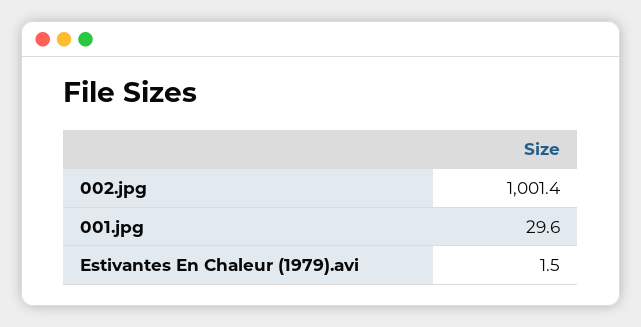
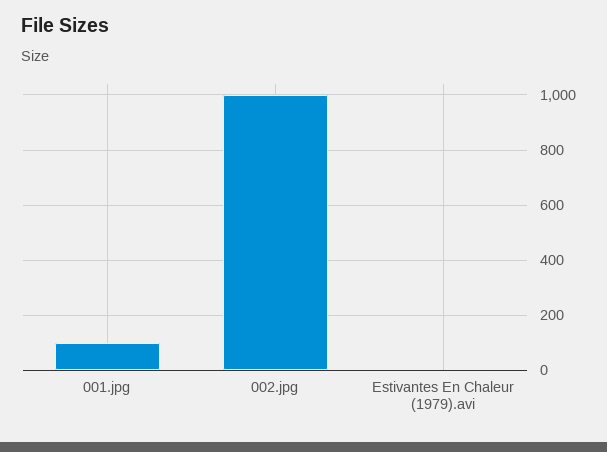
001.jpg: 29.6 -> 100

